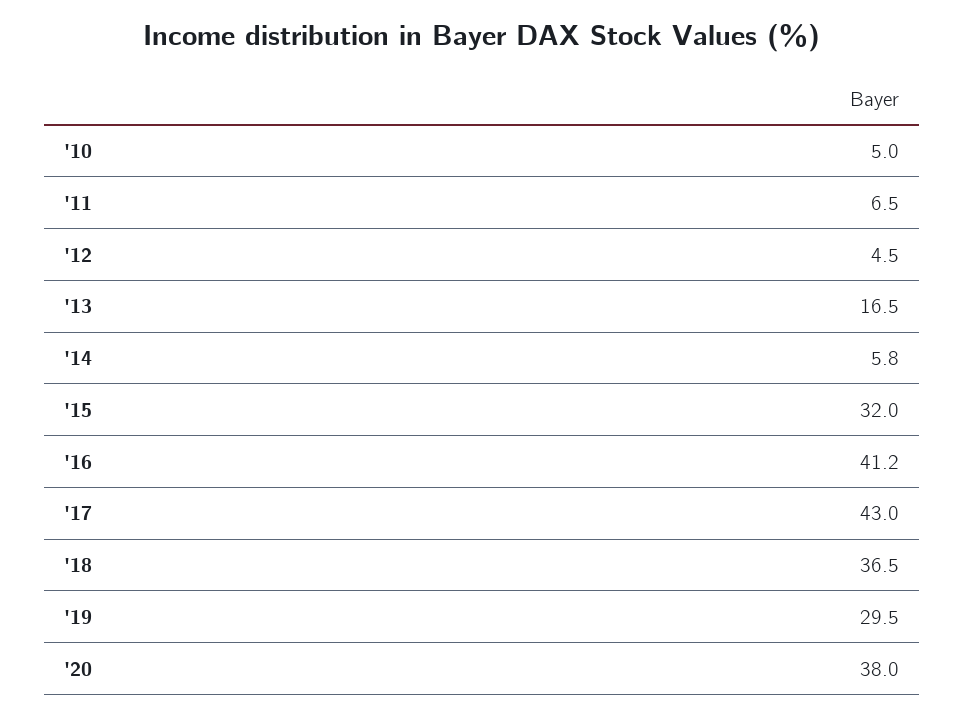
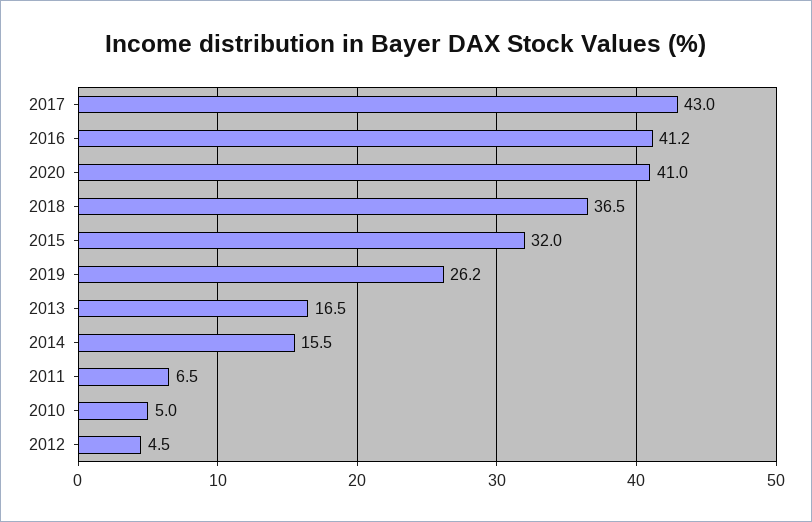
'14: 5.8 -> 15.5
'19: 29.5 -> 26.2
'20: 38 -> 41

